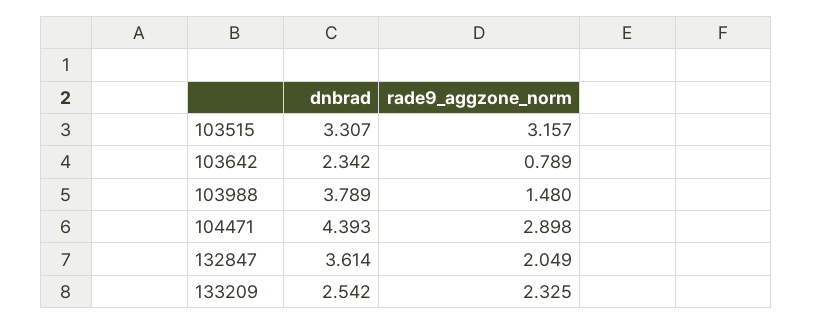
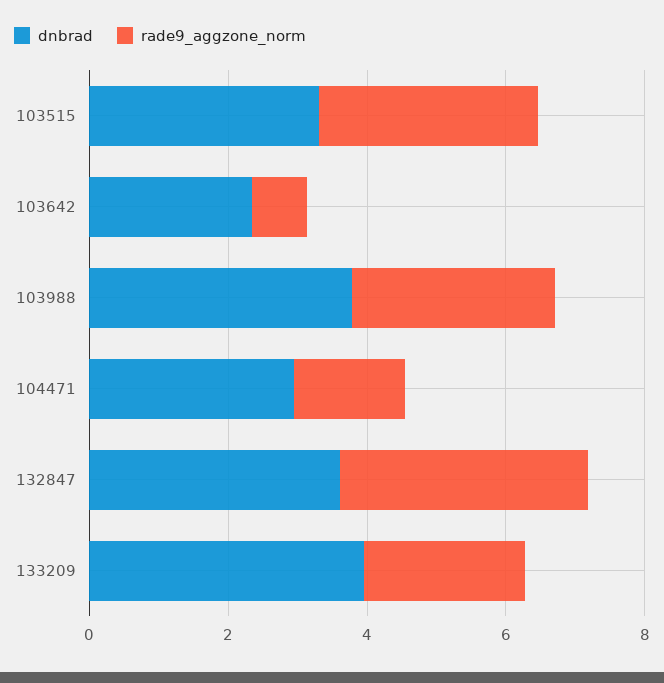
rade9_aggzone_norm, 103988: 1.48 -> 3
dnbrad, 104471: 4.393 -> 3
rade9_aggzone_norm, 104471: 2.898 -> 1.5
rade9_aggzone_norm, 132847: 2.049 -> 3.5
dnbrad, 133209: 2.542 -> 4

